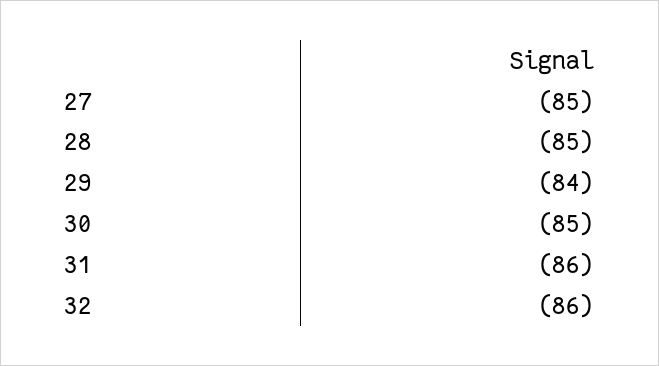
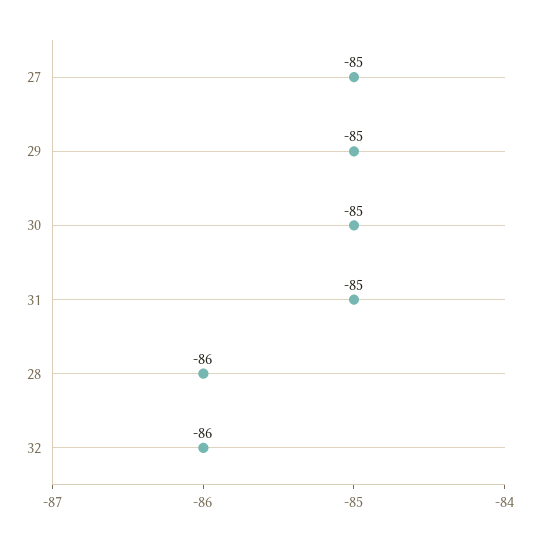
28: -85 -> -86
29: -84 -> -85
31: -86 -> -85

